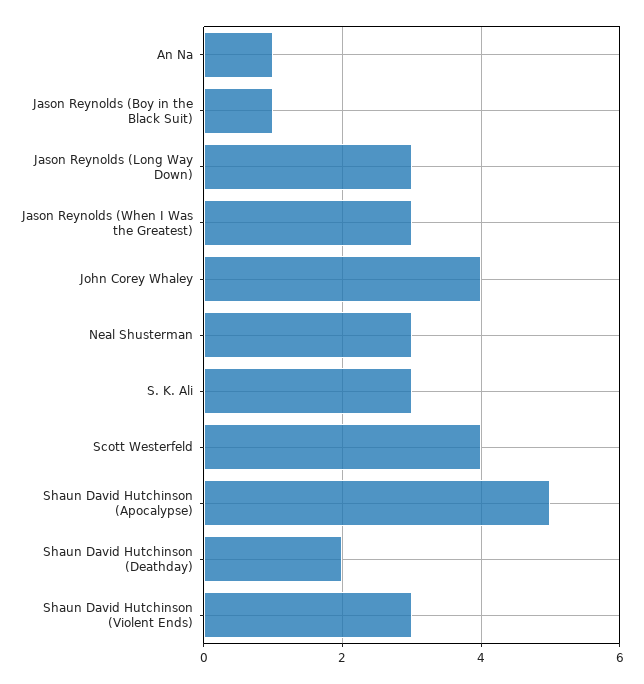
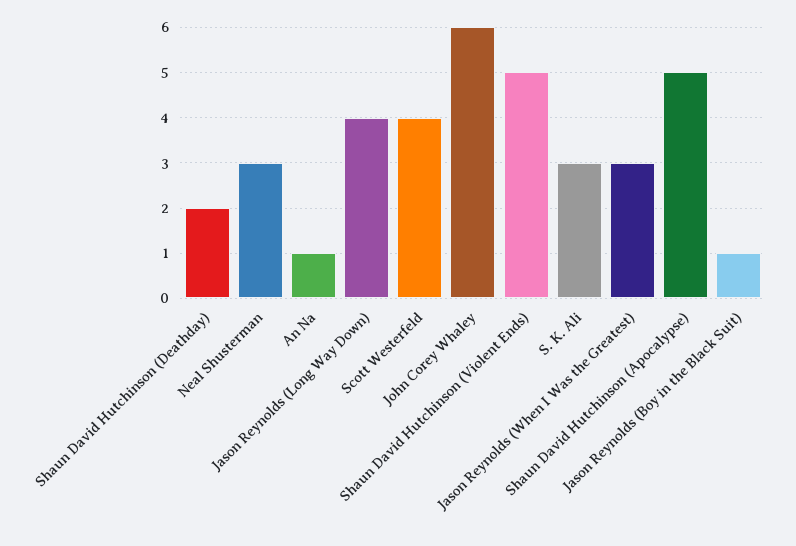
Jason Reynolds (Long Way Down): 3 -> 4
John Corey Whaley: 4 -> 6
Shaun David Hutchinson (Violent Ends): 3 -> 5

